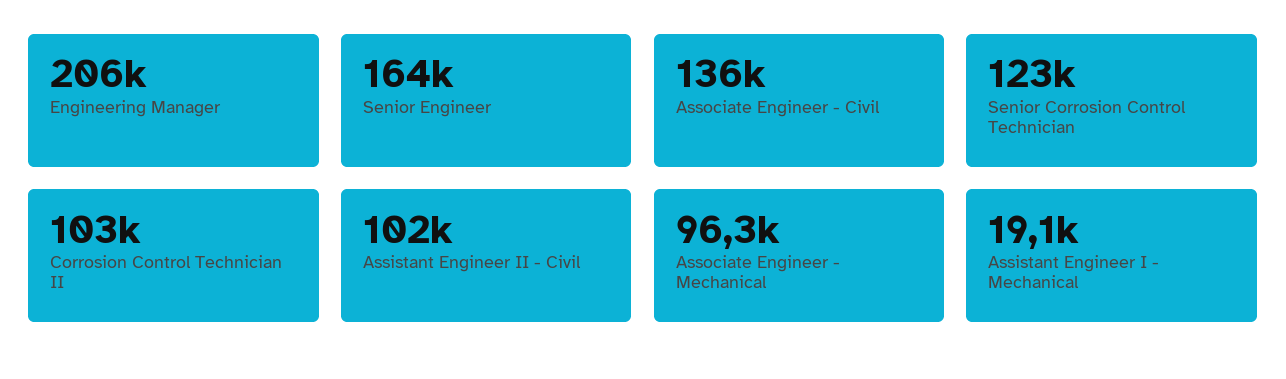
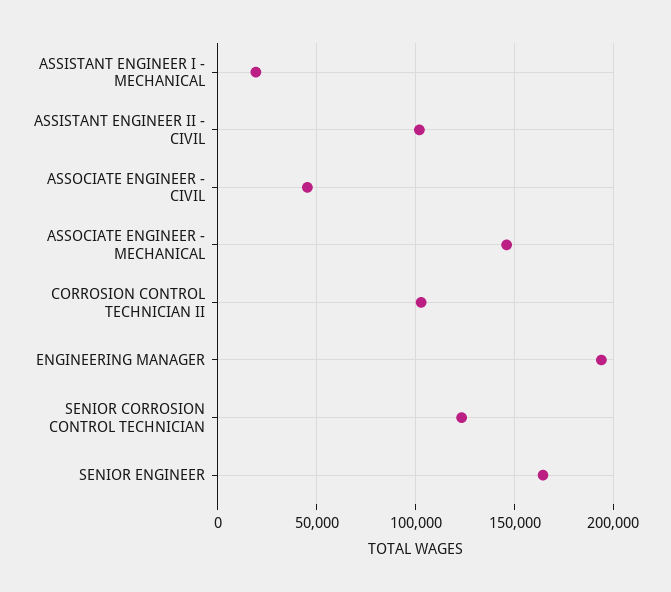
Engineering Manager: 206000 -> 195000
Associate Engineer - Civil: 136000 -> 45000
Associate Engineer - Mechanical: 96300 -> 145000

